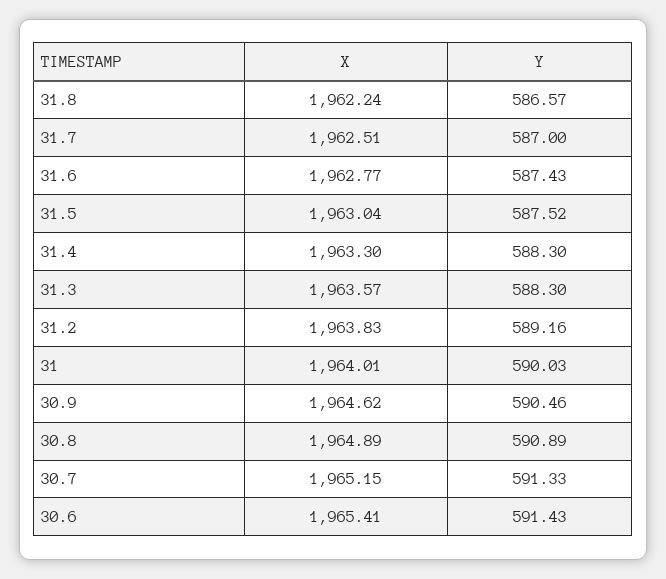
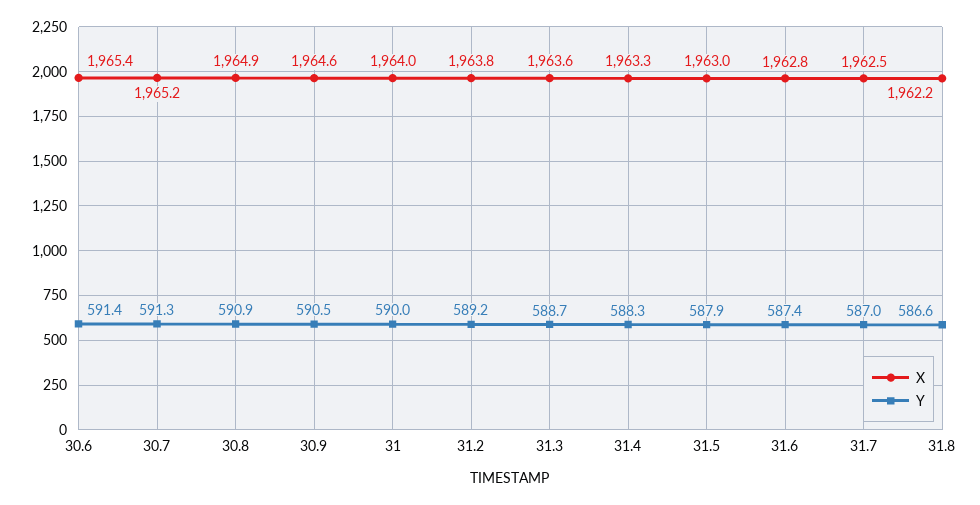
Y, 31.5: 587.52 -> 587.9
Y, 31.3: 588.3 -> 588.7

